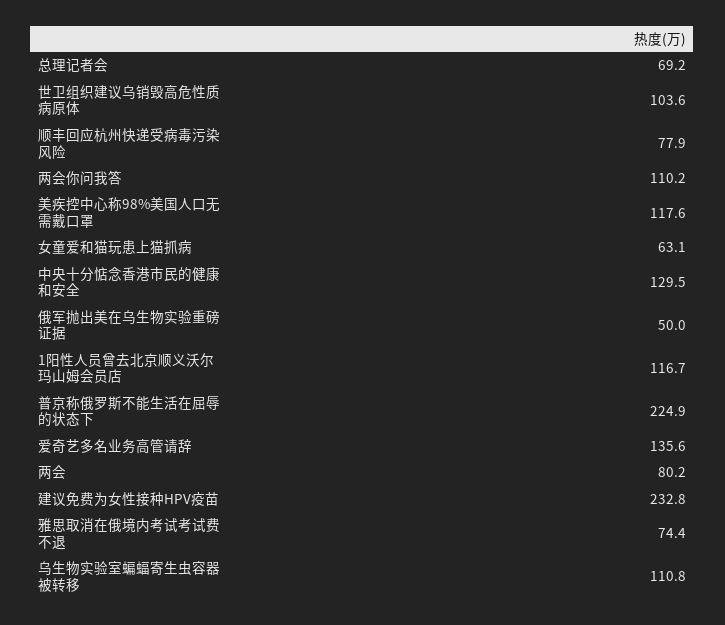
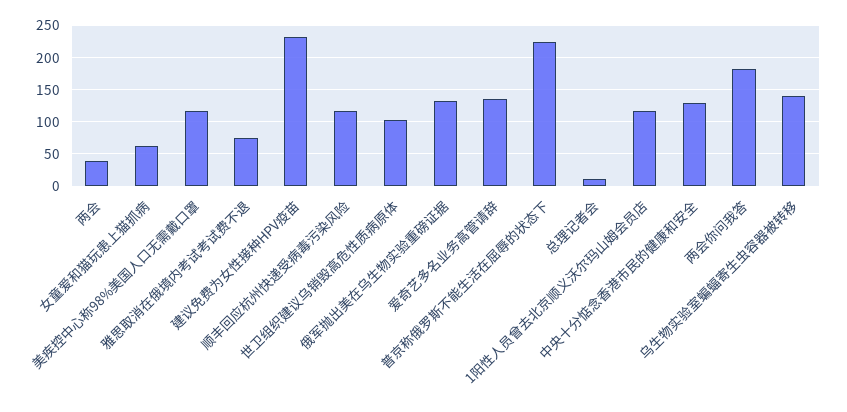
总理记者会: 69.2 -> 10
顺丰回应杭州快递受病毒污染风险: 77.9 -> 120
两会你问我答: 110.2 -> 180
俄军抛出美在乌生物实验重磅证据: 50 -> 130
两会: 80.2 -> 40
乌生物实验室蝙蝠寄生虫容器被转移: 110.8 -> 140

